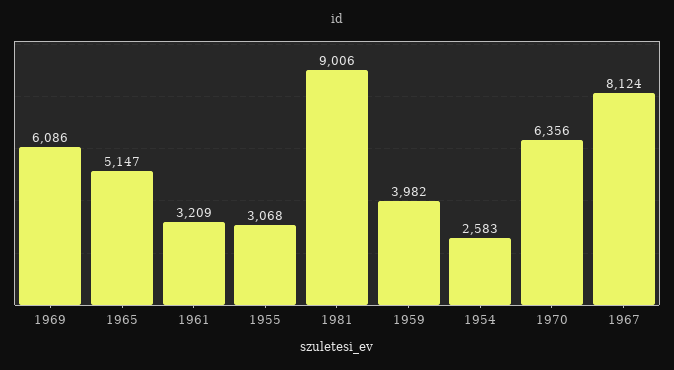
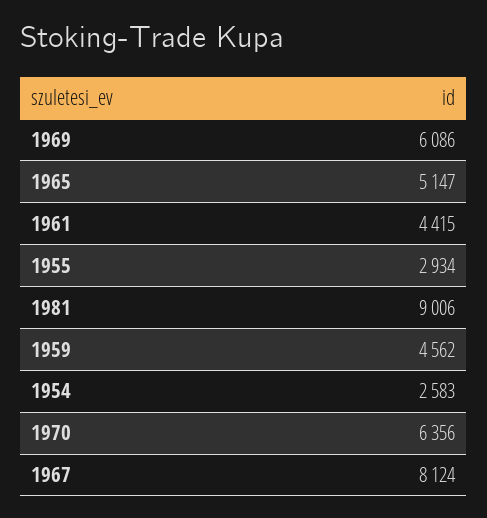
1961: 3209 -> 4415
1955: 3068 -> 2934
1959: 3982 -> 4562

